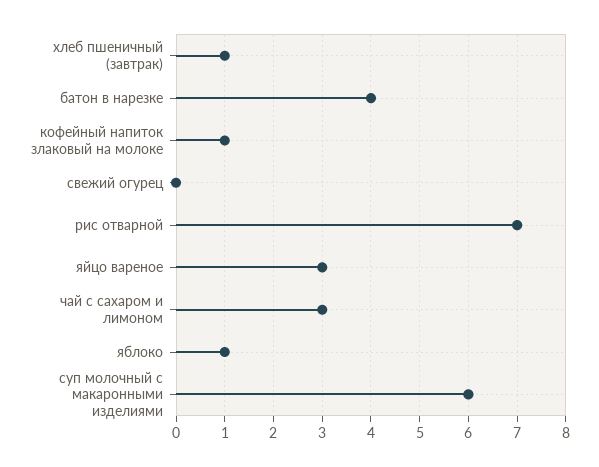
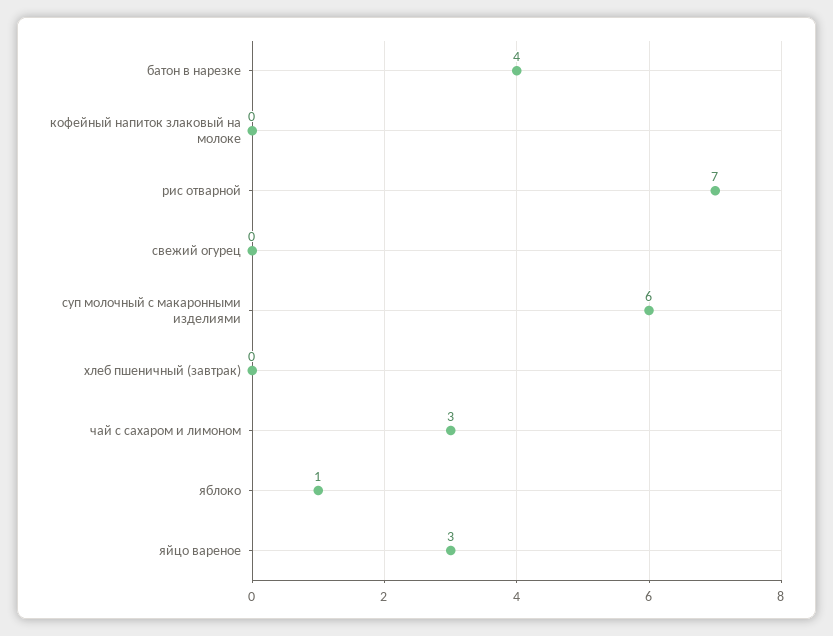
хлеб пшеничный (завтрак): 1 -> 0
кофейный напиток злаковый на молоке: 1 -> 0

